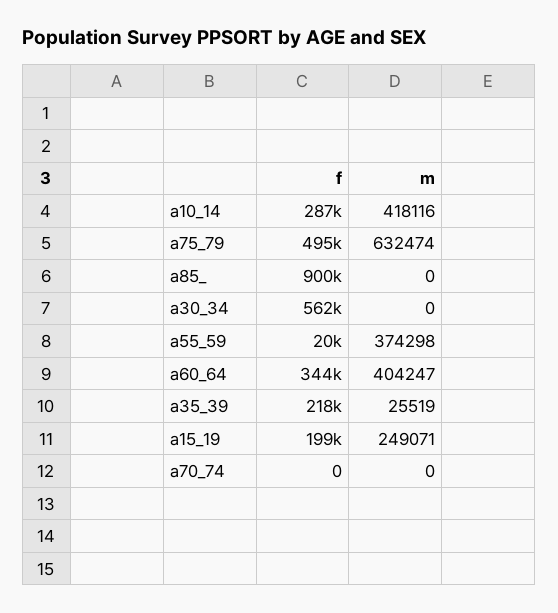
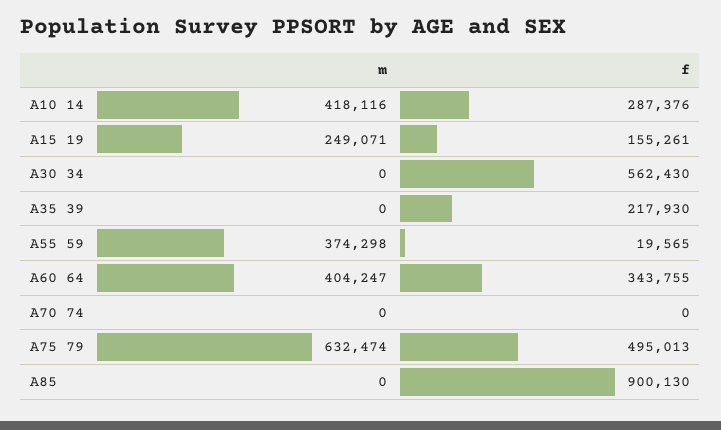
m, a35_39: 25519 -> 0
f, a15_19: 199000 -> 155261

